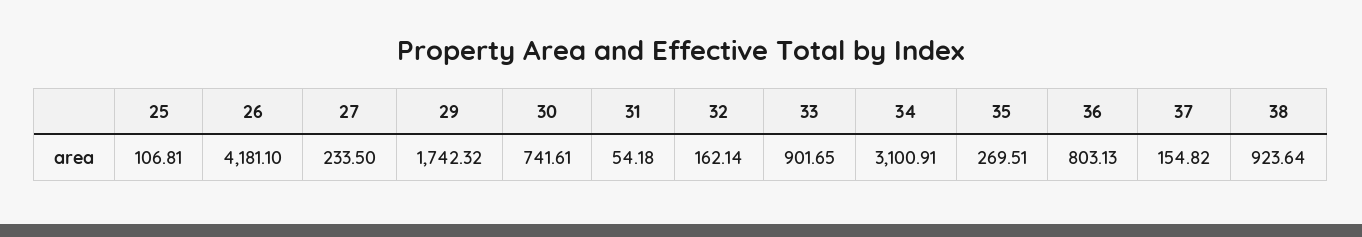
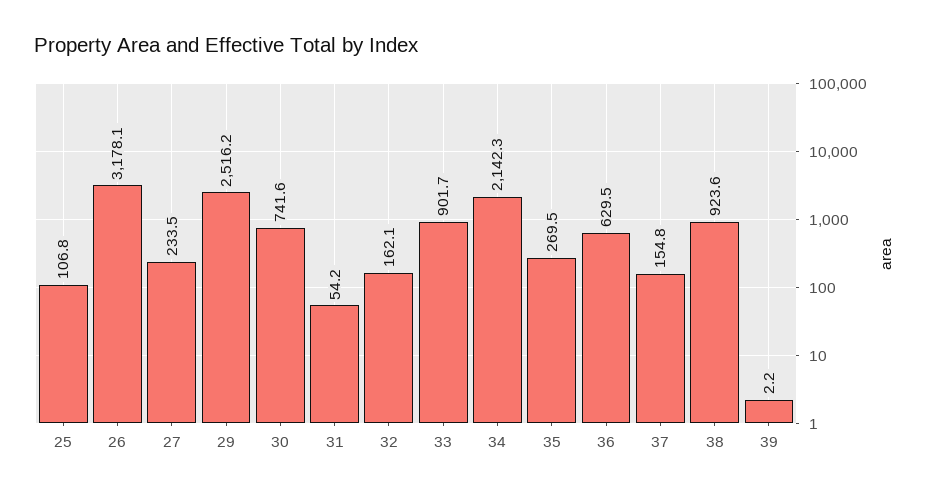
26: 4181.1 -> 3178.1
29: 1742.32 -> 2516.2
34: 3100.91 -> 2142.3
36: 803.13 -> 629.5
39: none -> 2.2

